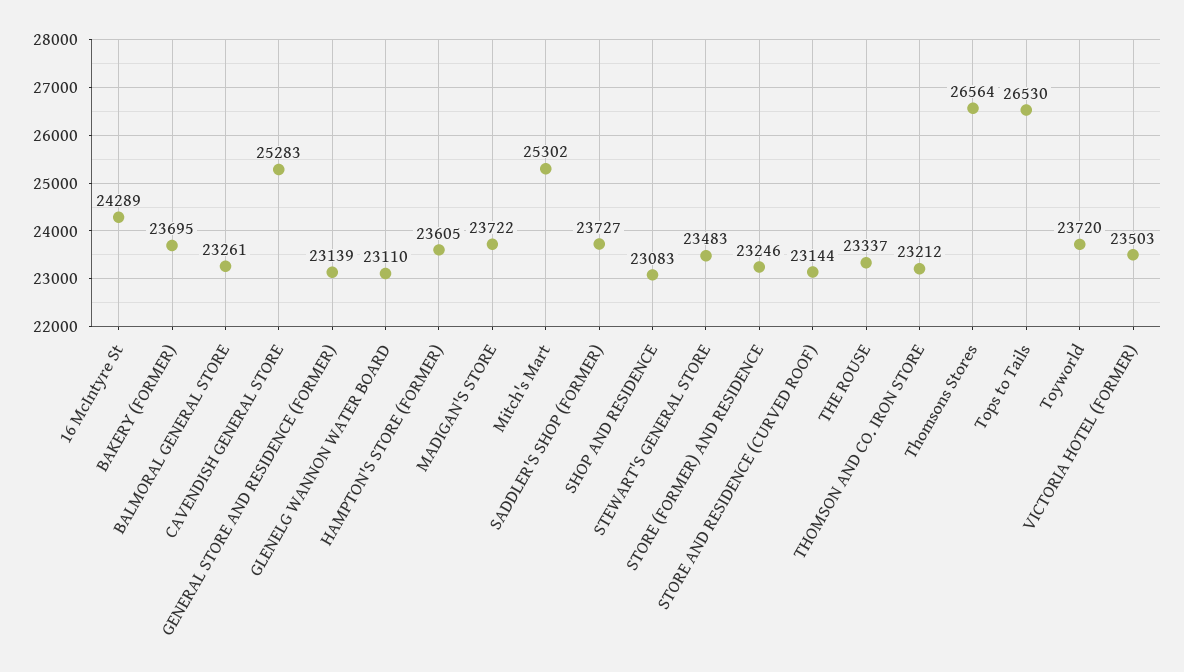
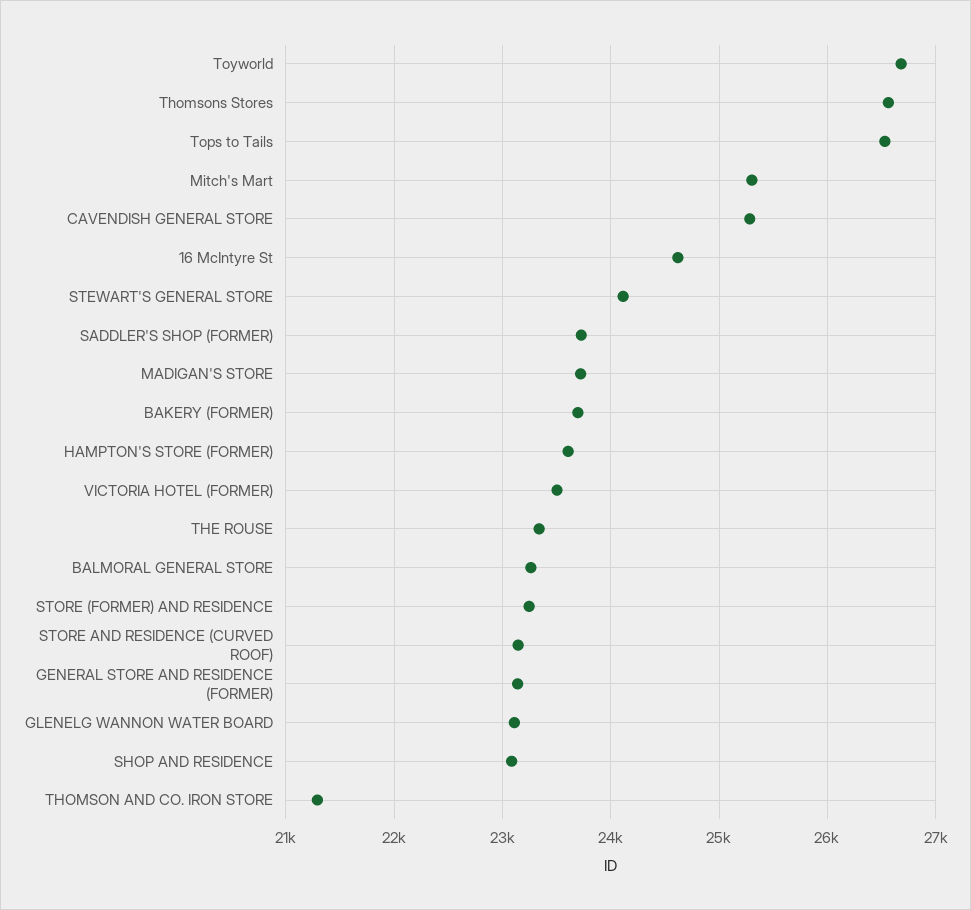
16 McIntyre St: 24289 -> 24600
STEWART'S GENERAL STORE: 23483 -> 24100
THOMSON AND CO. IRON STORE: 23212 -> 21300
Toyworld: 23720 -> 26700

